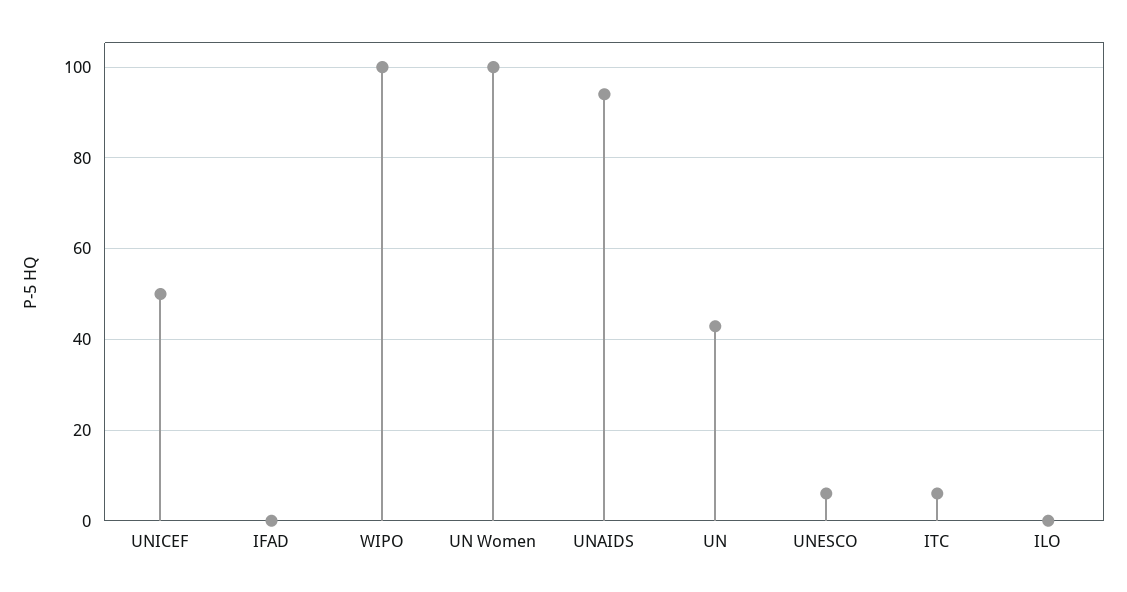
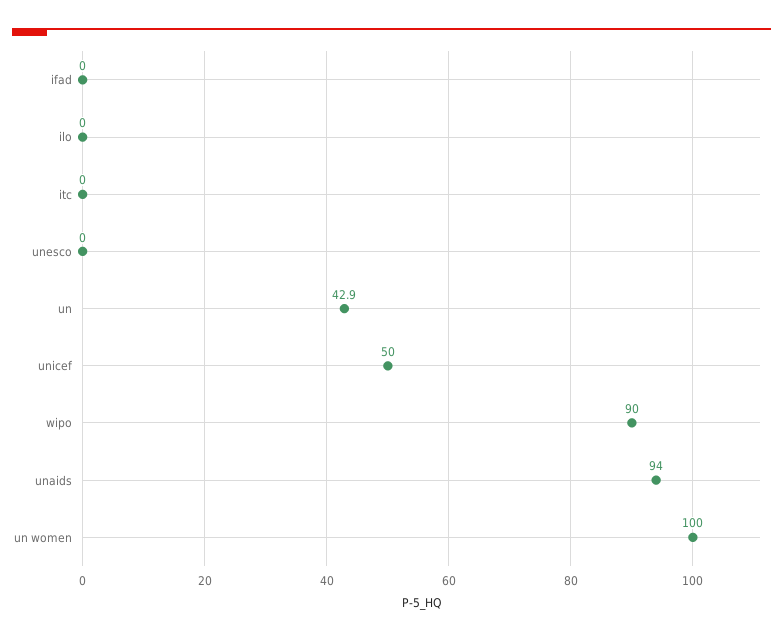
WIPO: 100 -> 90
UNESCO: 6 -> 0
ITC: 6 -> 0

